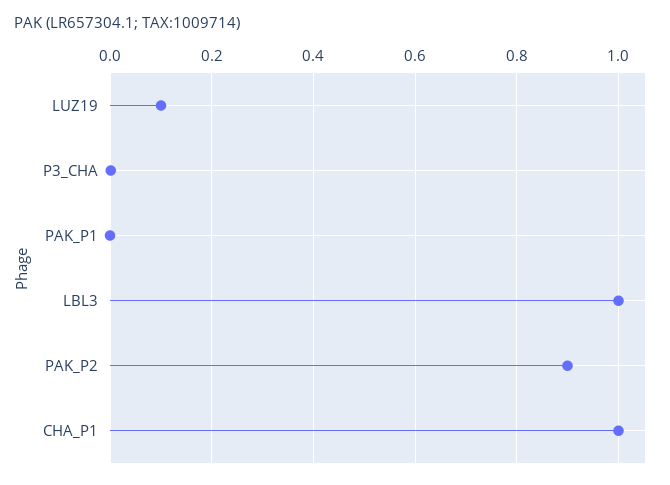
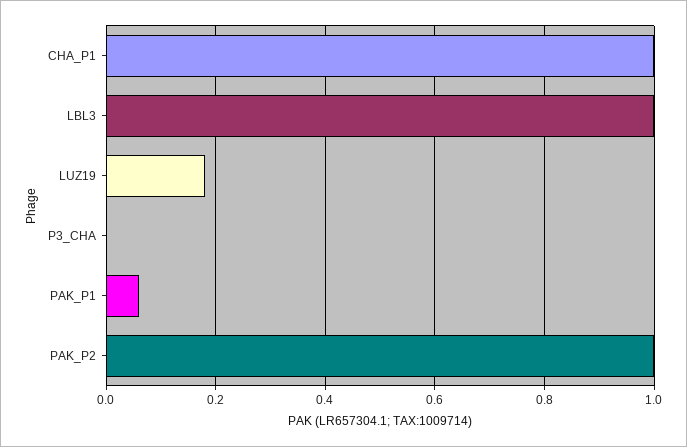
LUZ19: 0.1 -> 0.18
PAK_P1: 0 -> 0.06
PAK_P2: 0.9 -> 1

